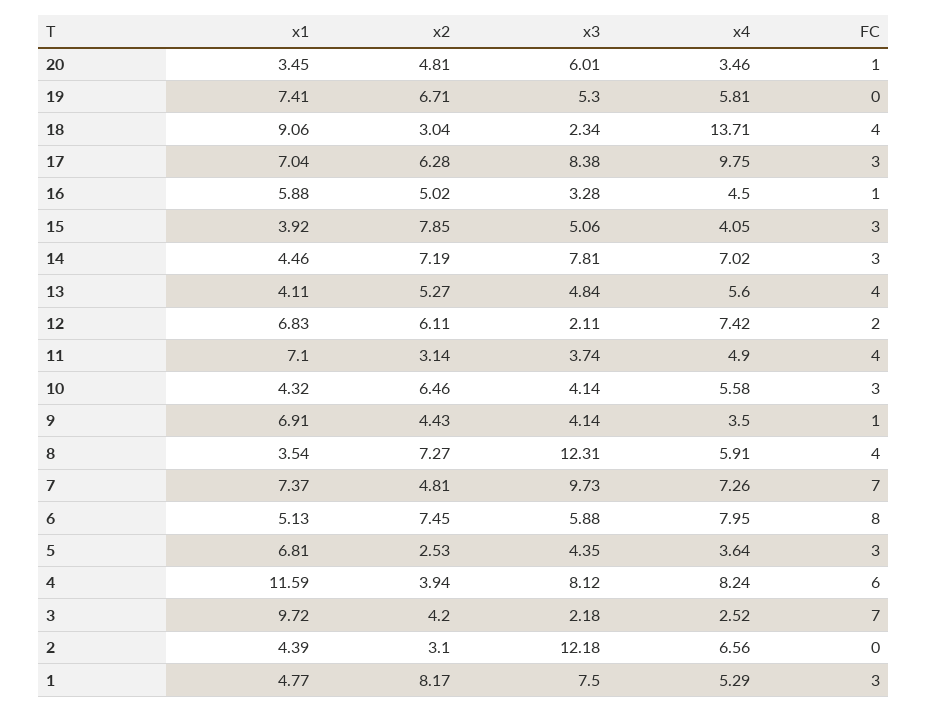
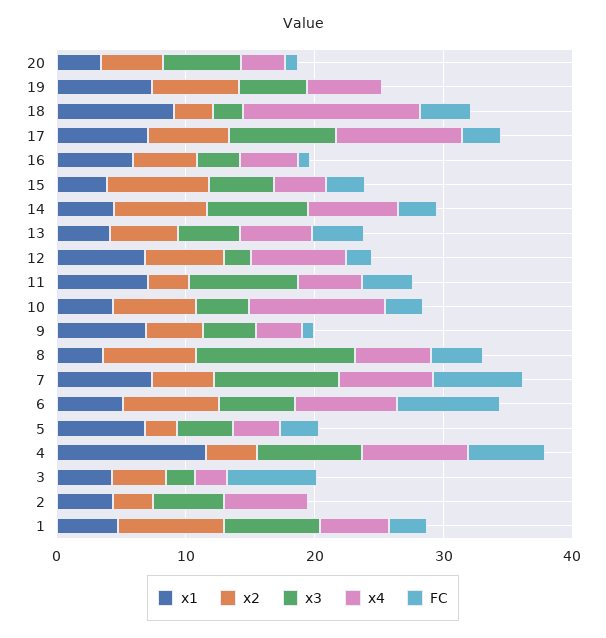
x3, 11: 3.74 -> 8
x4, 10: 5.58 -> 10
x1, 3: 9.72 -> 4
x3, 2: 12.18 -> 6

